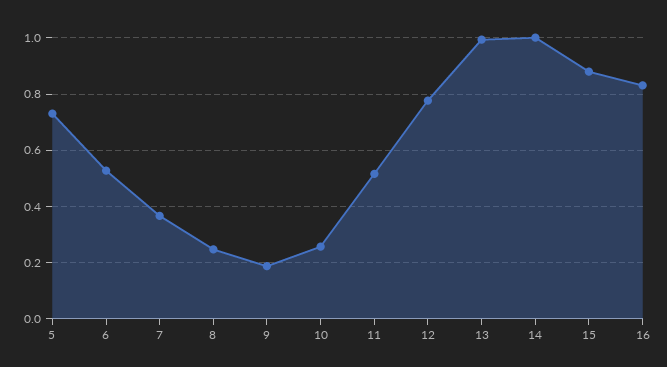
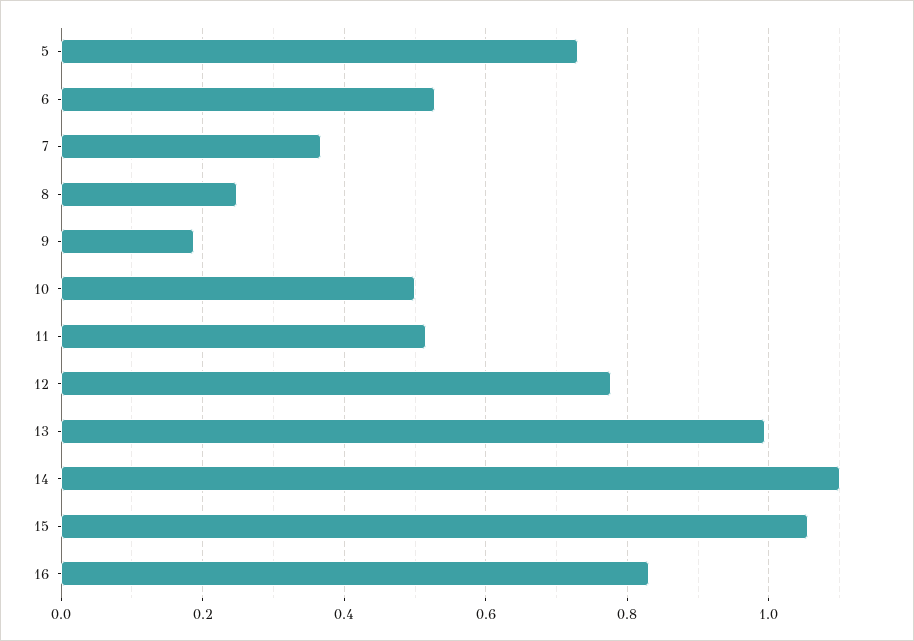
10: 0.25 -> 0.5
14: 1 -> 1.1
15: 0.875 -> 1.06

